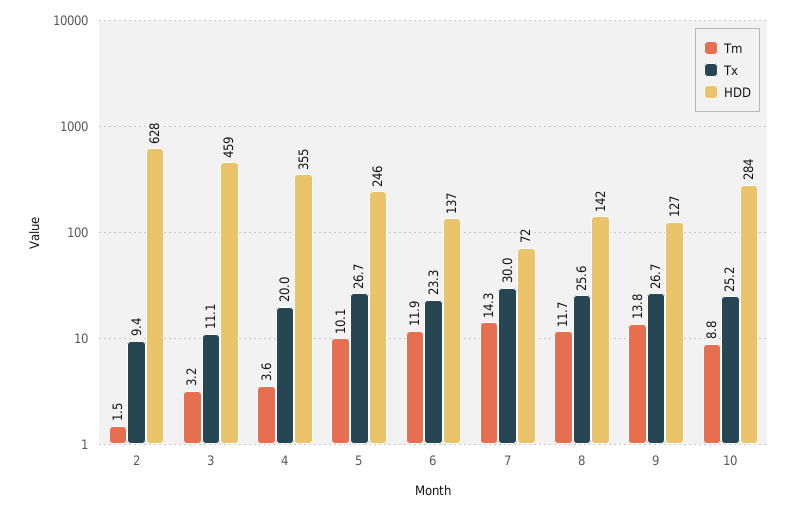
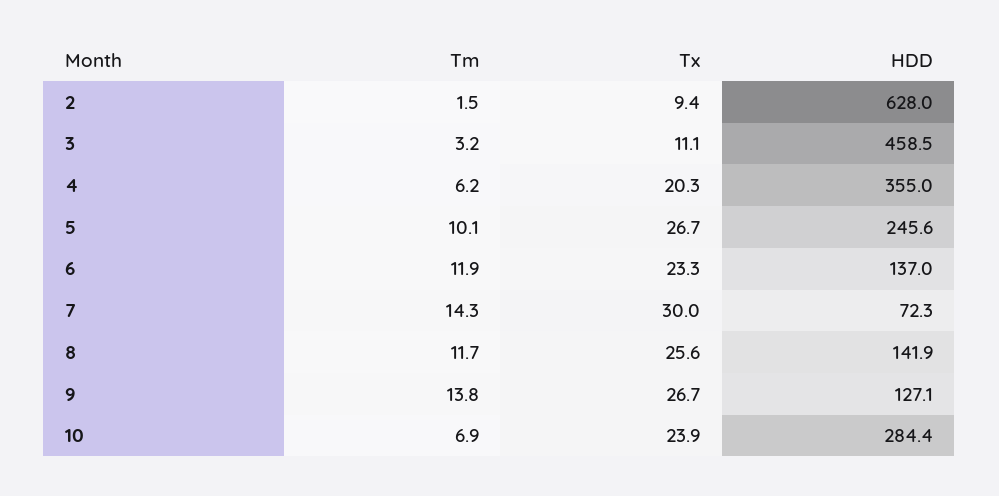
Tm, 4: 3.6 -> 6.2
Tx, 4: 20 -> 20.3
Tm, 10: 8.8 -> 6.9
Tx, 10: 25.2 -> 23.9

